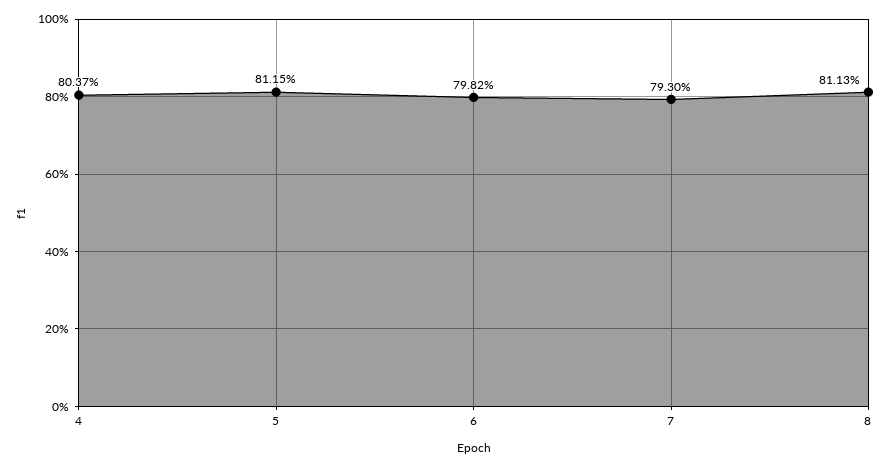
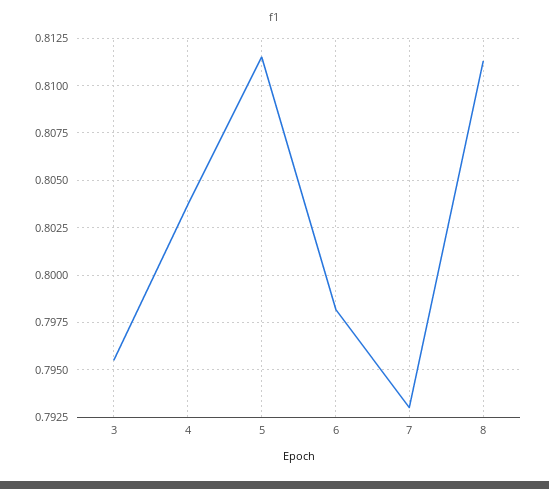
3: none -> 0.7955

